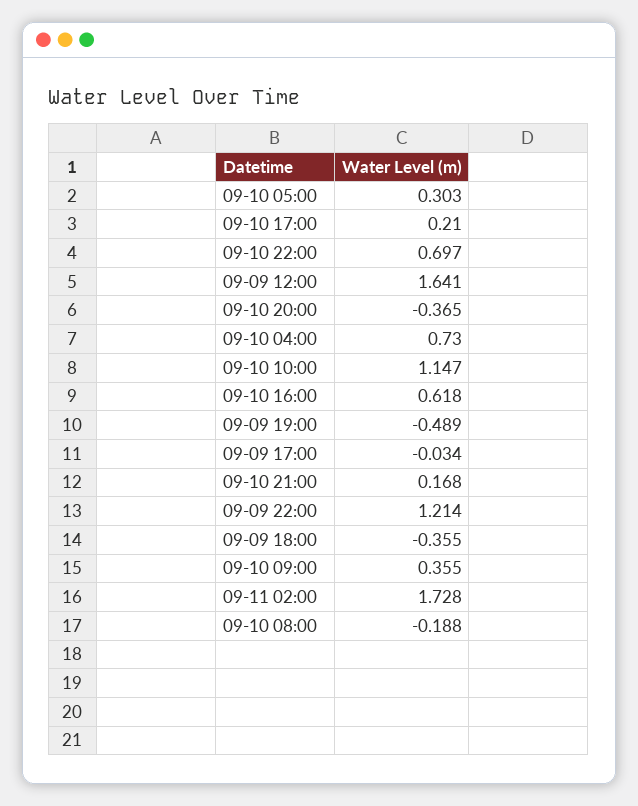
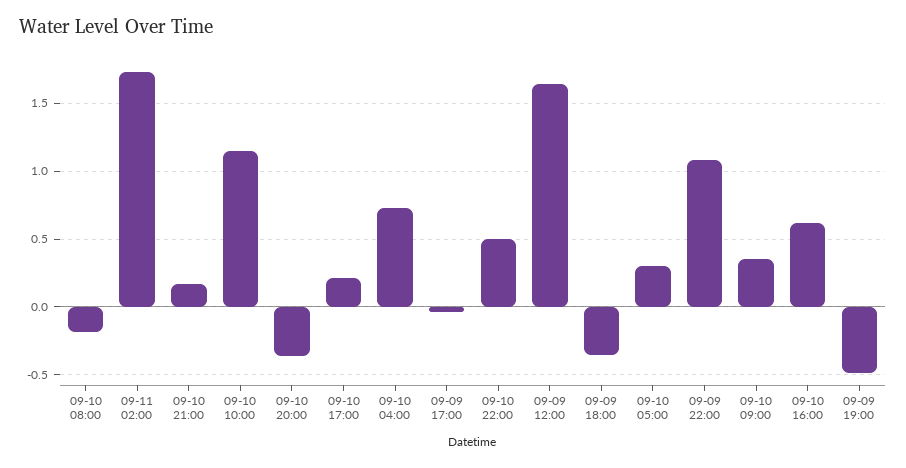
09-10 22:00: 0.697 -> 0.5
09-09 22:00: 1.214 -> 1.1

